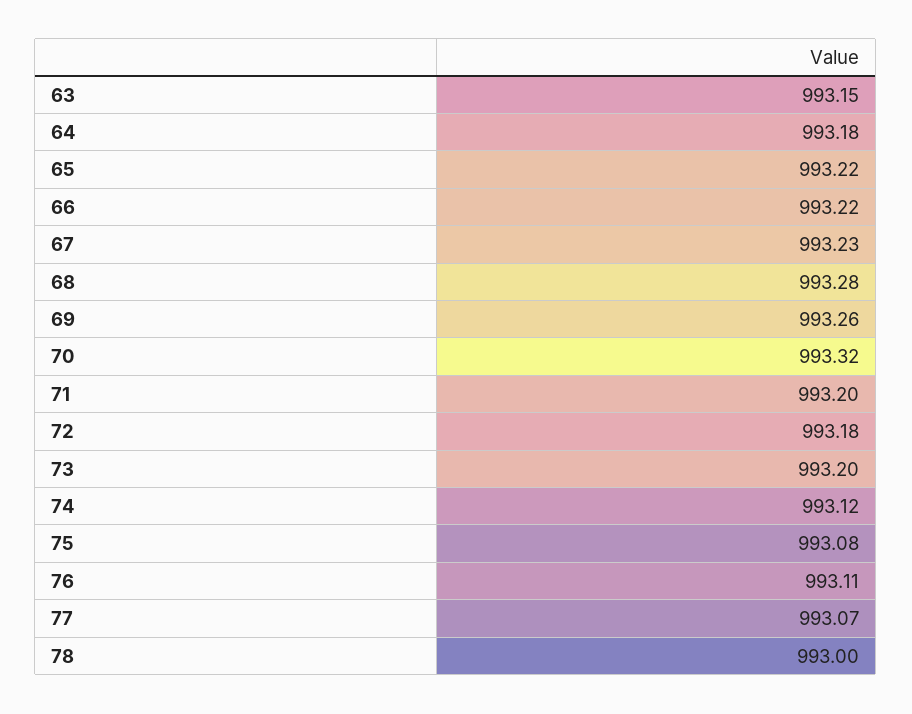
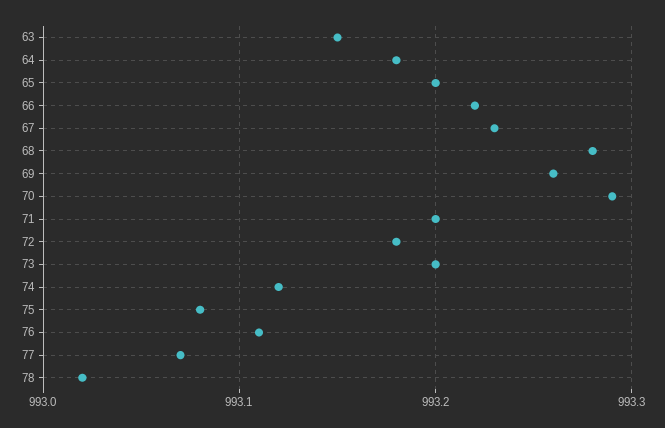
65: 993.22 -> 993.2
70: 993.32 -> 993.29
78: 993 -> 993.02

